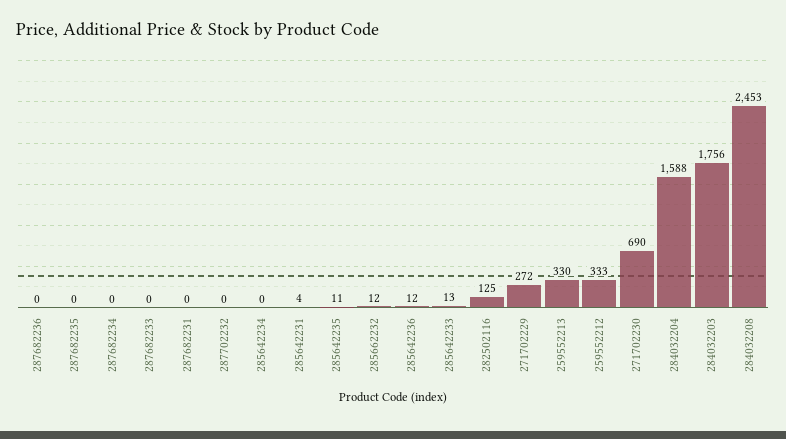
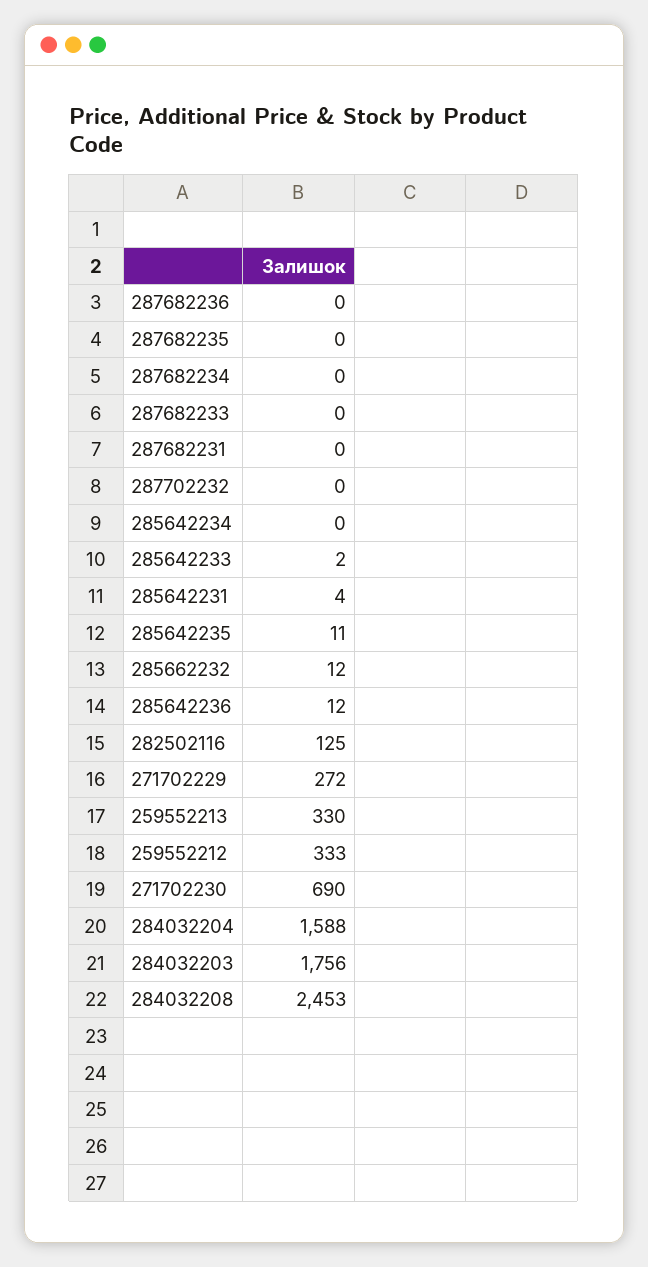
285642233: 13 -> 2

